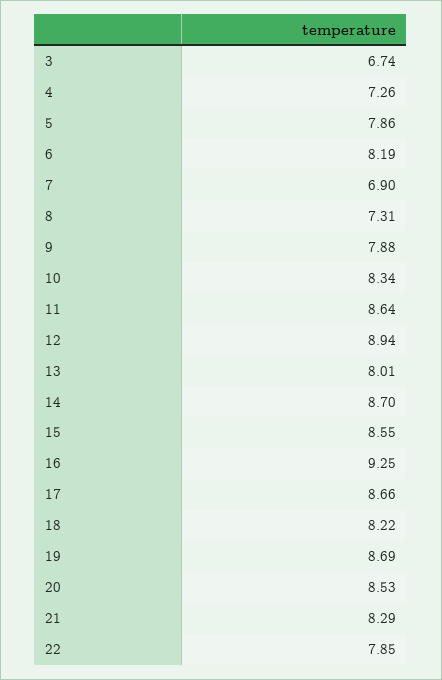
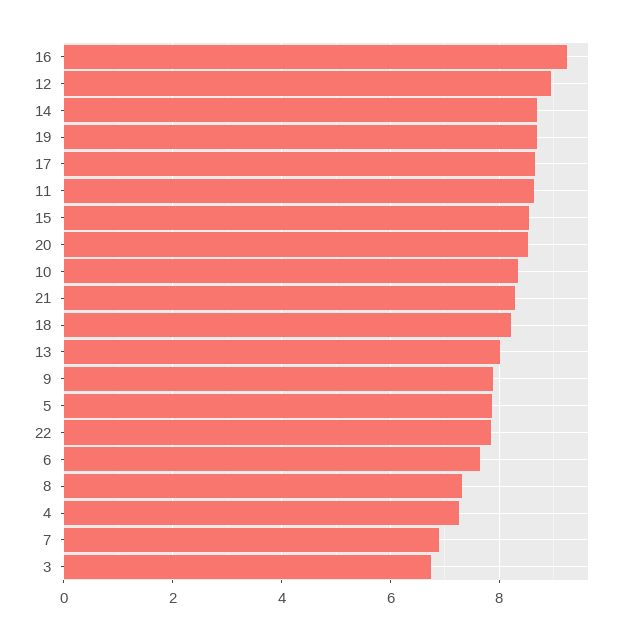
6: 8.19 -> 7.6

